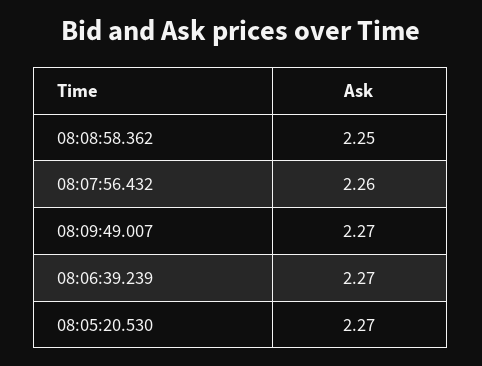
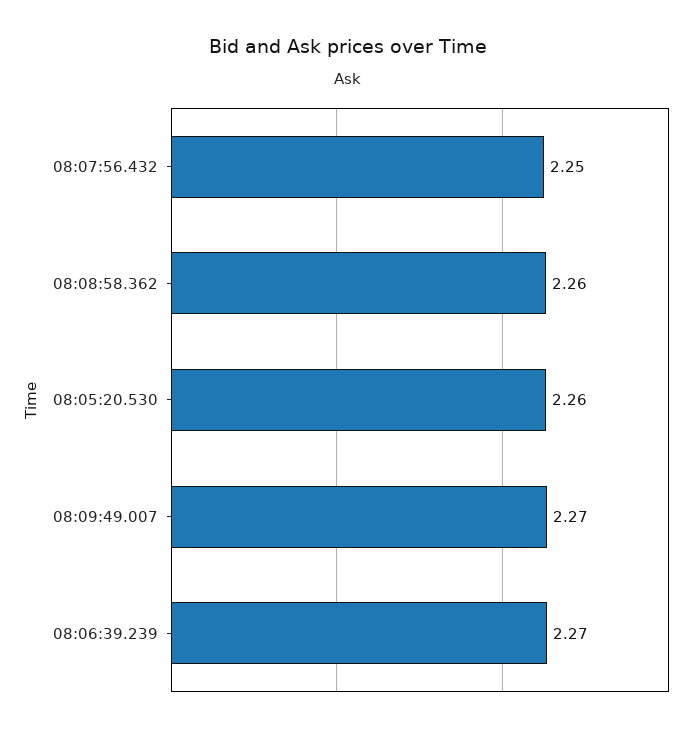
08:08:58.362: 2.25 -> 2.26
08:07:56.432: 2.26 -> 2.25
08:05:20.530: 2.27 -> 2.26

